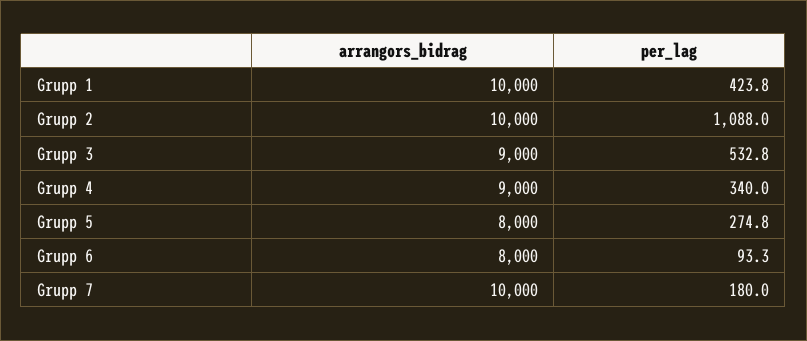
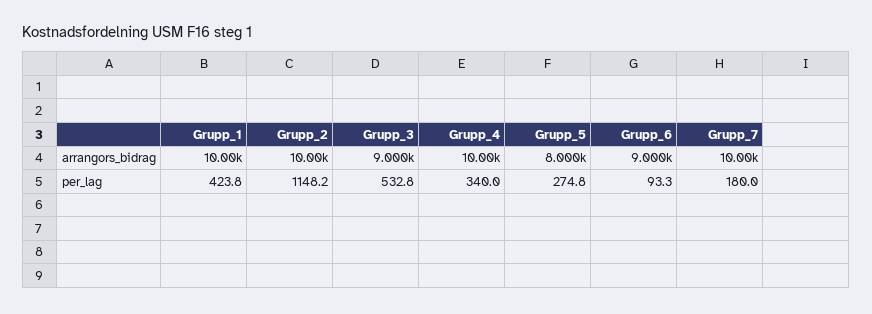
per_lag, Grupp 2: 1088 -> 1148.2
arrangors_bidrag, Grupp 4: 9000 -> 10000
arrangors_bidrag, Grupp 6: 8000 -> 9000

